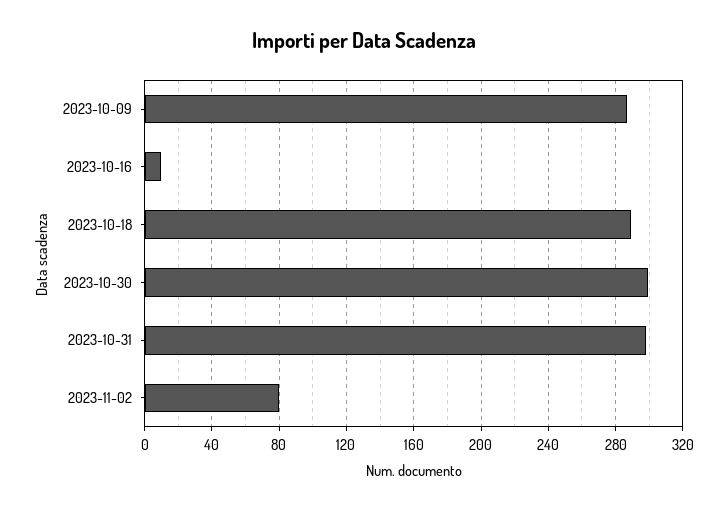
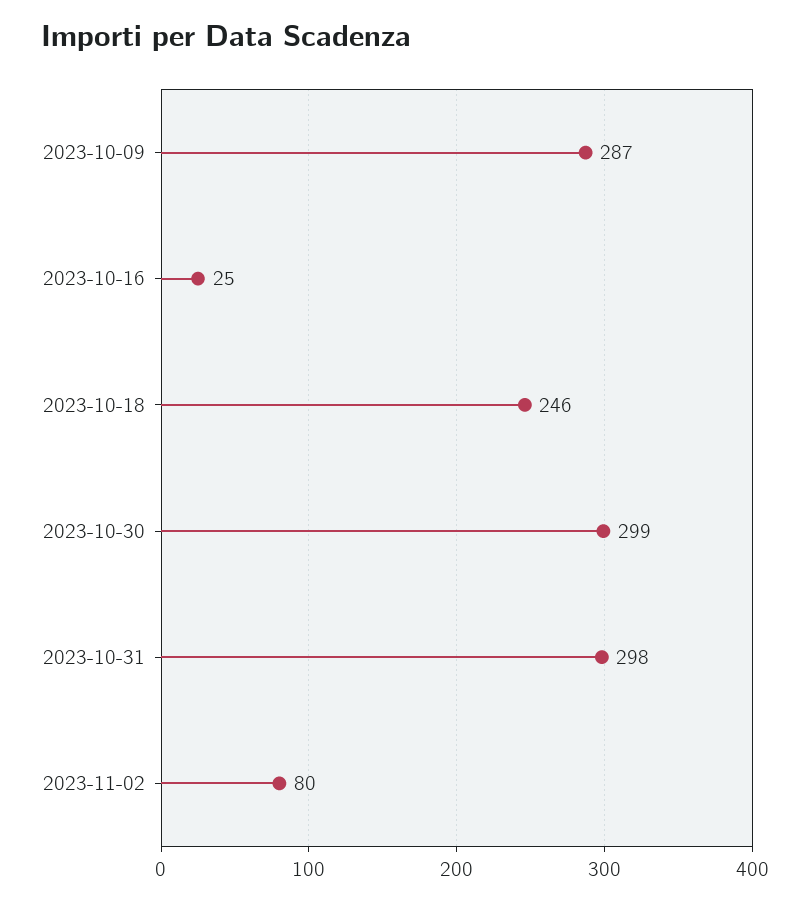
2023-10-16: 10 -> 25
2023-10-18: 290 -> 246

